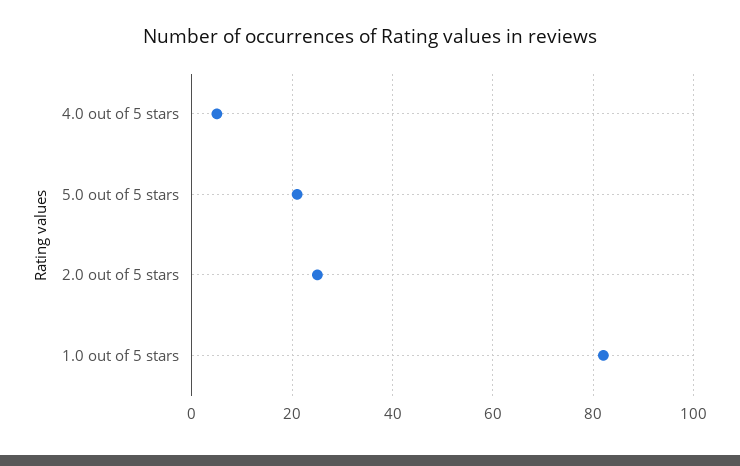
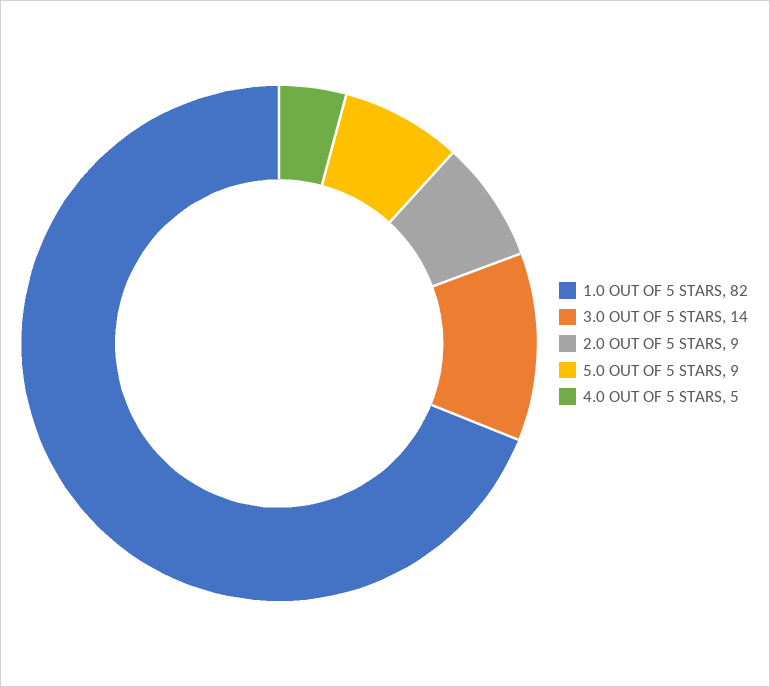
5.0 out of 5 stars: 20 -> 9
2.0 out of 5 stars: 25 -> 9
3.0 OUT OF 5 STARS: none -> 14

